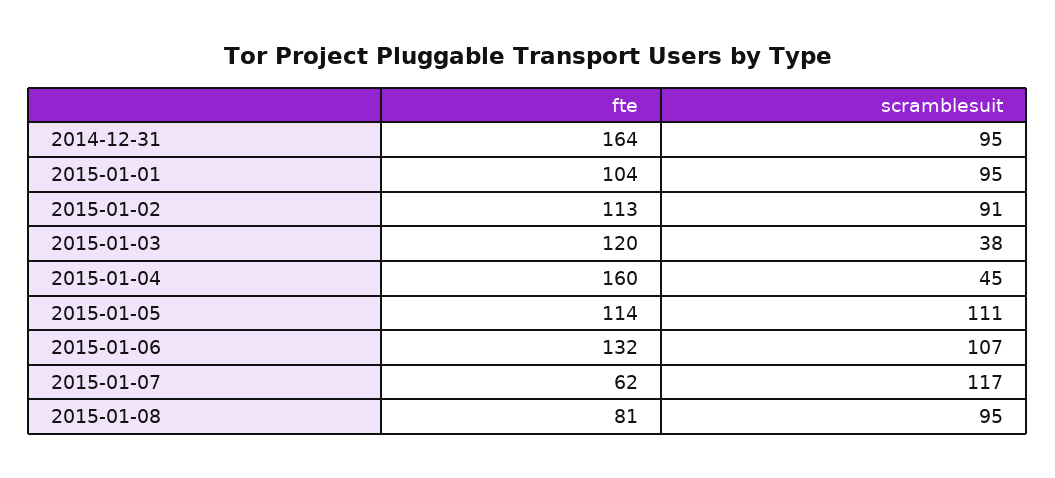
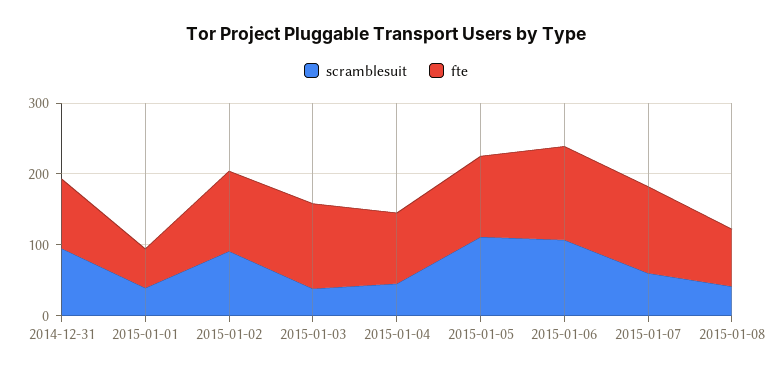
fte, 2014-12-31: 164 -> 100
fte, 2015-01-01: 104 -> 60
scramblesuit, 2015-01-01: 95 -> 40
fte, 2015-01-04: 160 -> 100
fte, 2015-01-07: 62 -> 120
scramblesuit, 2015-01-07: 117 -> 60
scramblesuit, 2015-01-08: 95 -> 40

